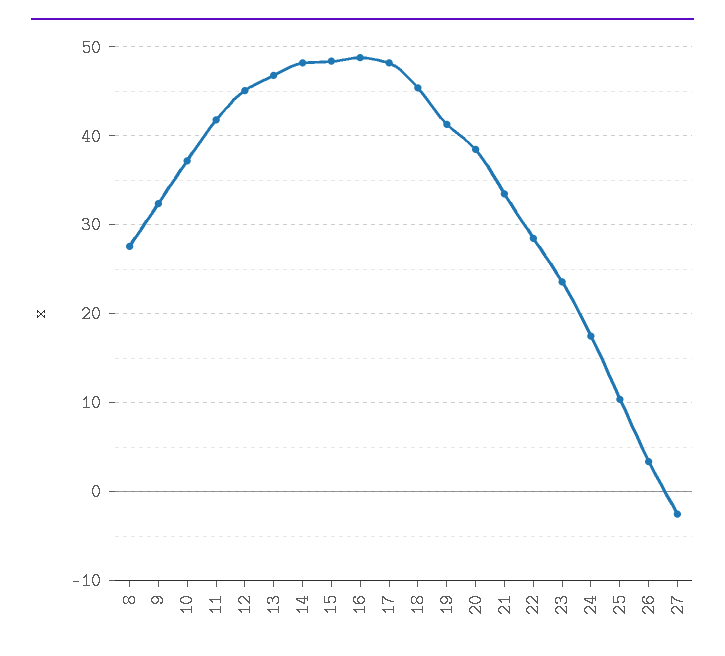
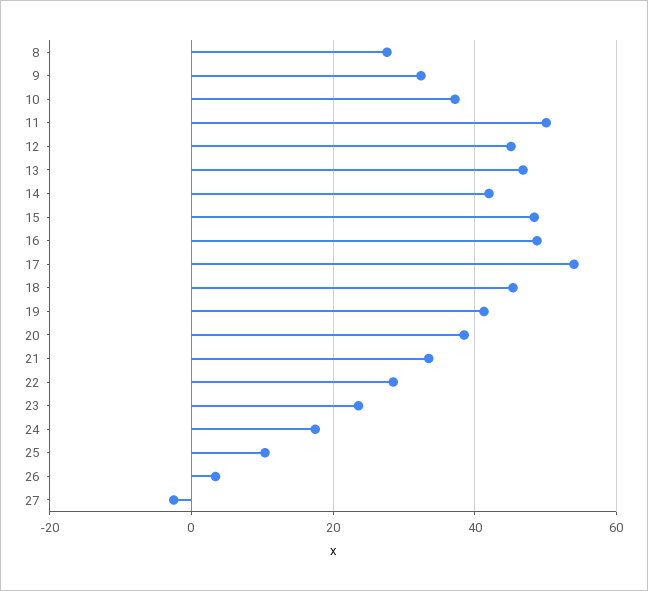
11: 42 -> 50
14: 48 -> 42
17: 48 -> 54

